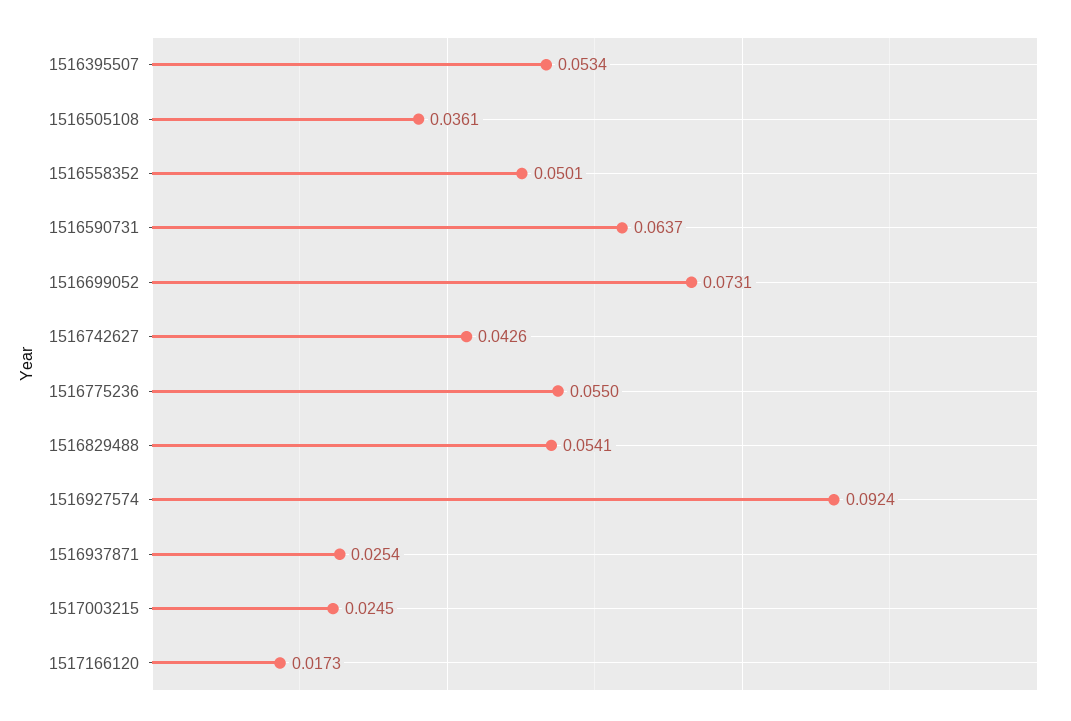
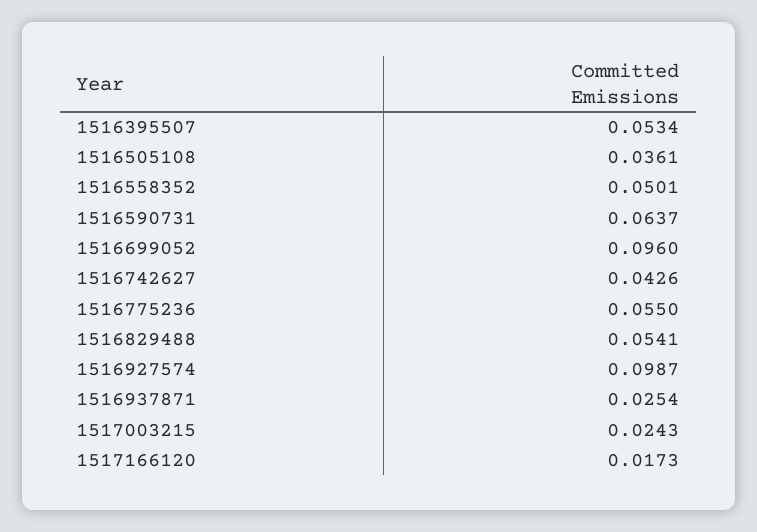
1516699052: 0.0731 -> 0.096
1516927574: 0.0924 -> 0.0987
1517003215: 0.0245 -> 0.0243

